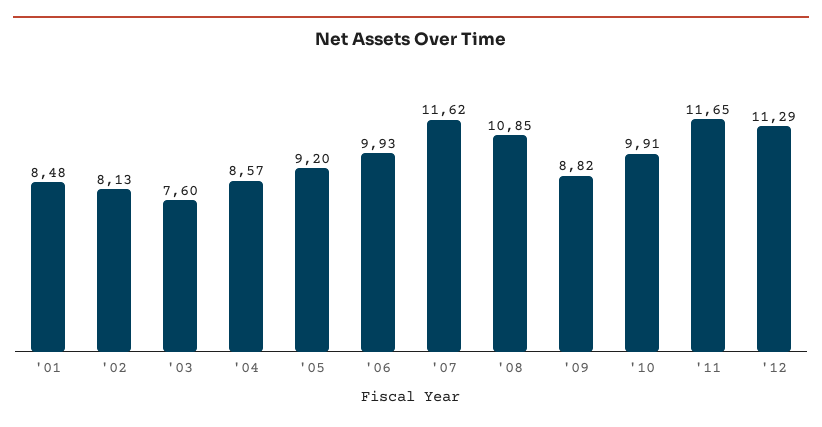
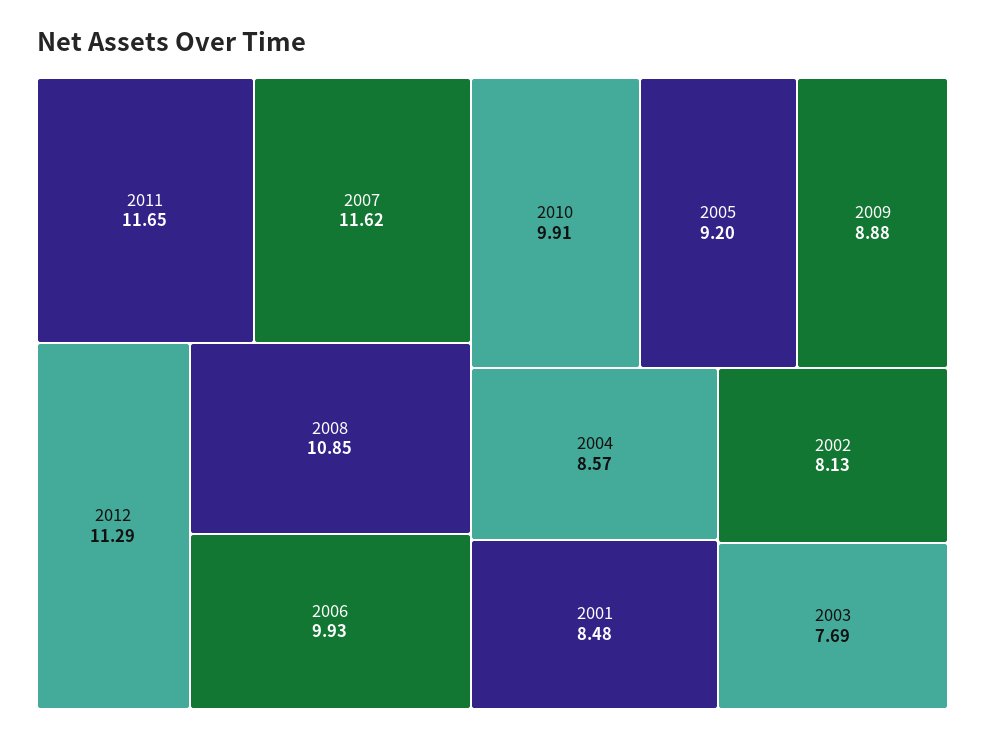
'03: 7.6 -> 7.69
'09: 8.82 -> 8.88

